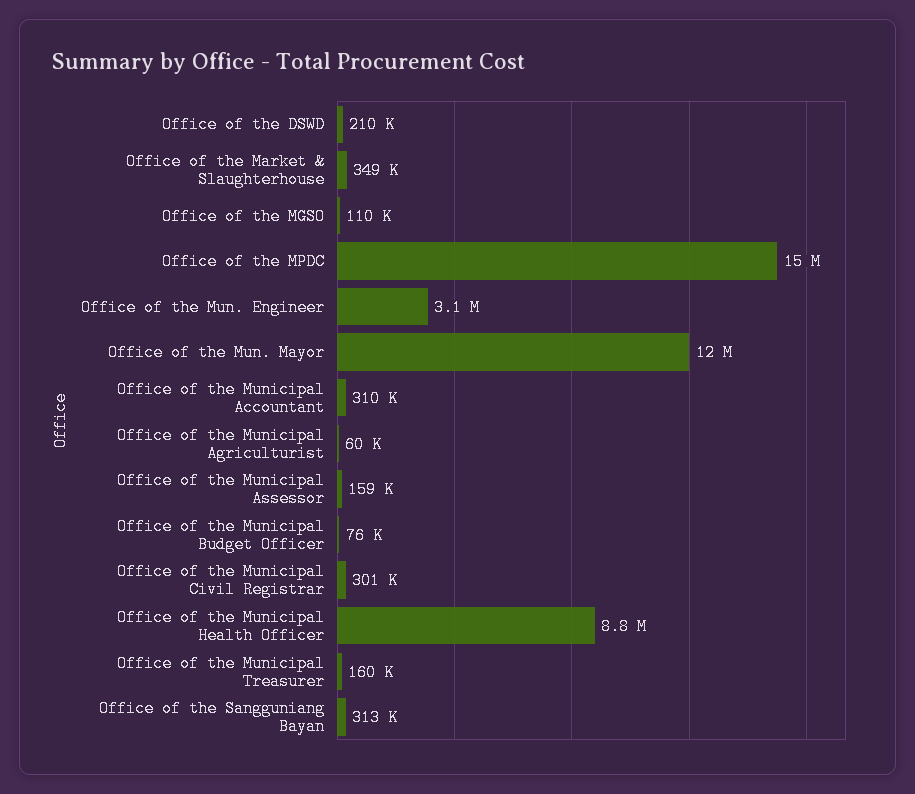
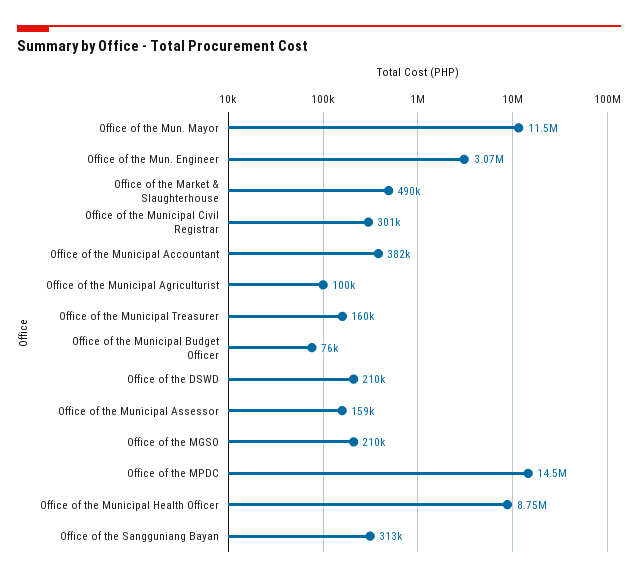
Office of the Market & Slaughterhouse: 349000 -> 490000
Office of the MGSO: 110000 -> 210000
Office of the Municipal Accountant: 310000 -> 382000
Office of the Municipal Agriculturist: 60000 -> 100000

